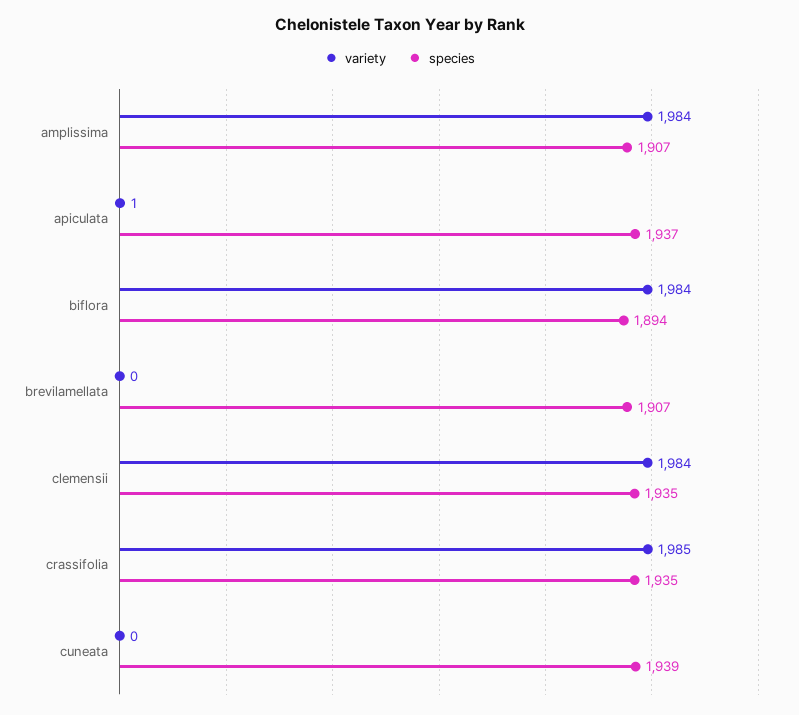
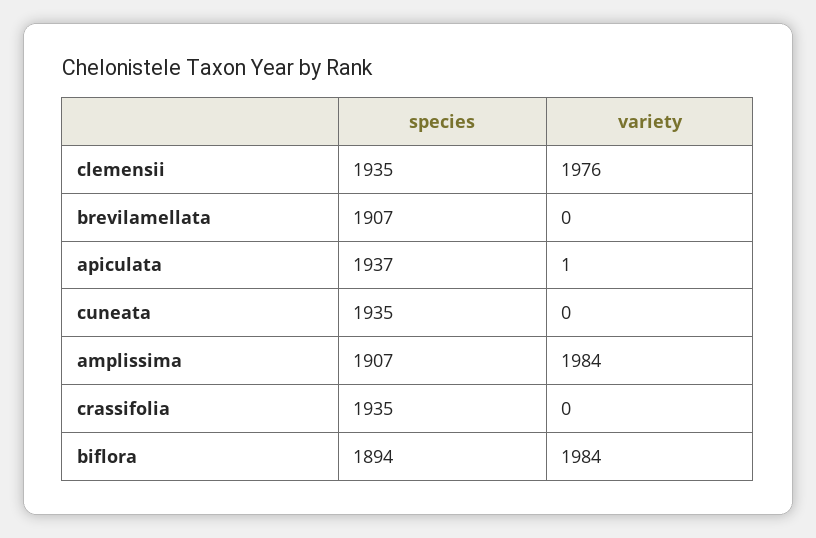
variety, clemensii: 1984 -> 1976
variety, crassifolia: 1985 -> 0
species, cuneata: 1939 -> 1935

